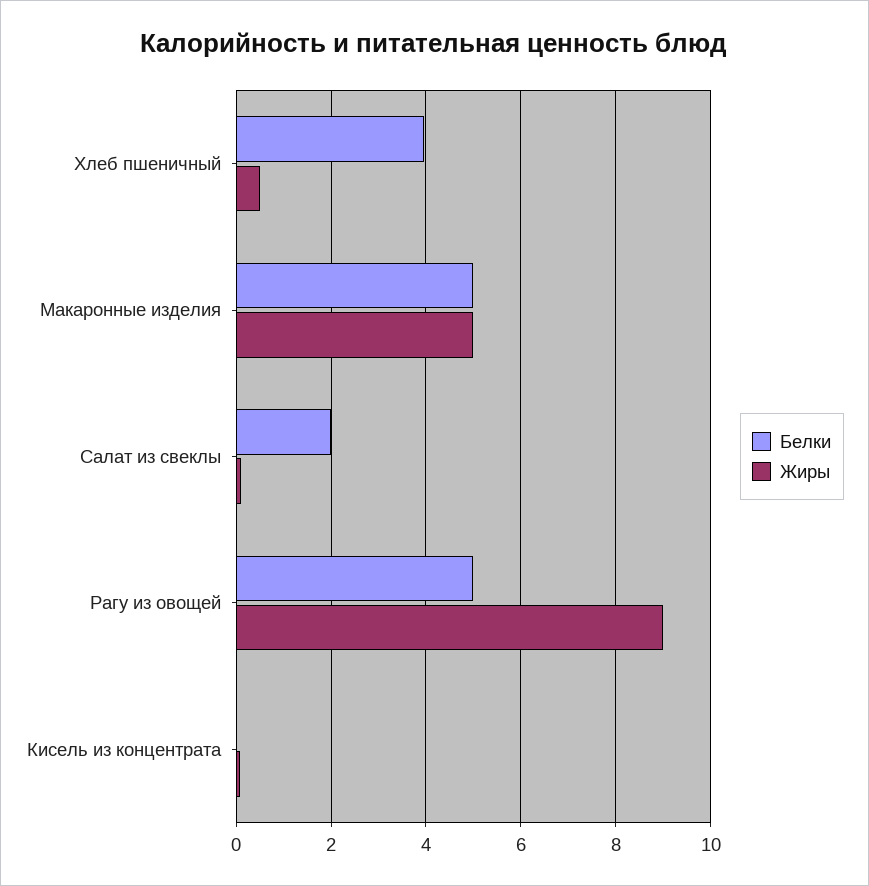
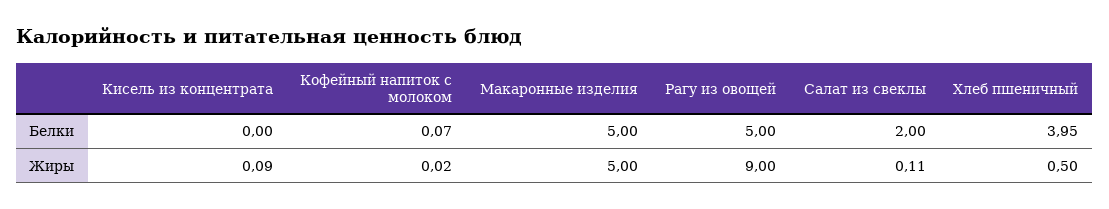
Белки, Кофейный напиток с молоком: none -> 0.07
Жиры, Кофейный напиток с молоком: none -> 0.02

